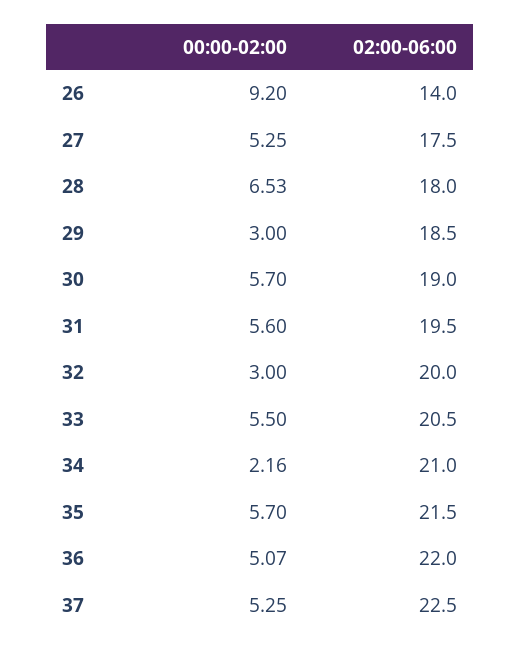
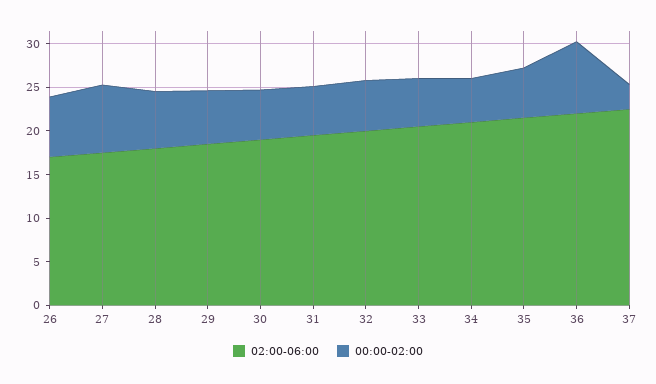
00:00-02:00, 26: 9.2 -> 7
02:00-06:00, 26: 14 -> 17
00:00-02:00, 27: 5.25 -> 8
00:00-02:00, 29: 3 -> 6
00:00-02:00, 32: 3 -> 6
00:00-02:00, 34: 2.16 -> 5
00:00-02:00, 36: 5.07 -> 8
00:00-02:00, 37: 5.25 -> 3

